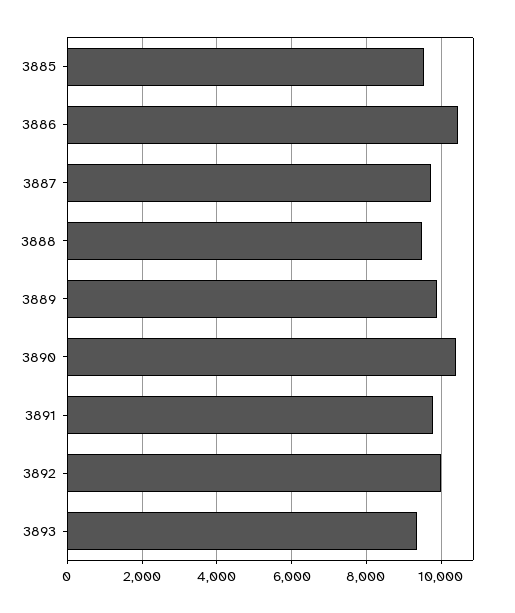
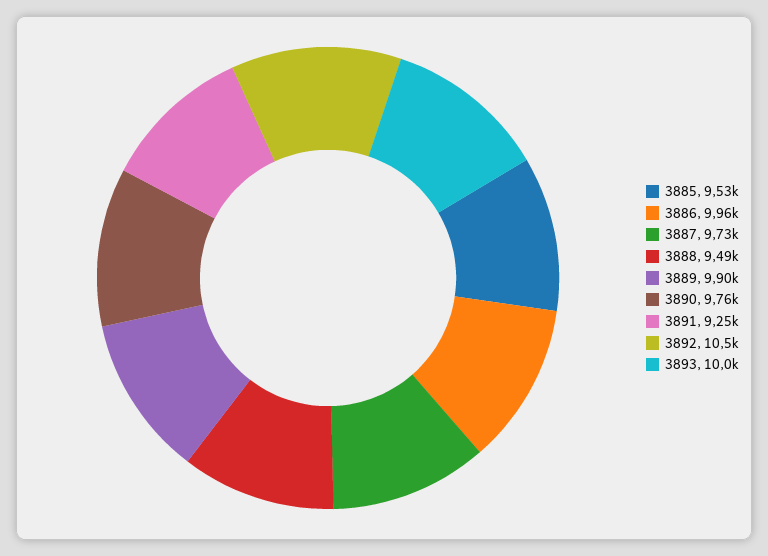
3886: 10400 -> 9960
3890: 10400 -> 9760
3891: 9800 -> 9250
3892: 10000 -> 10500
3893: 9400 -> 10000

